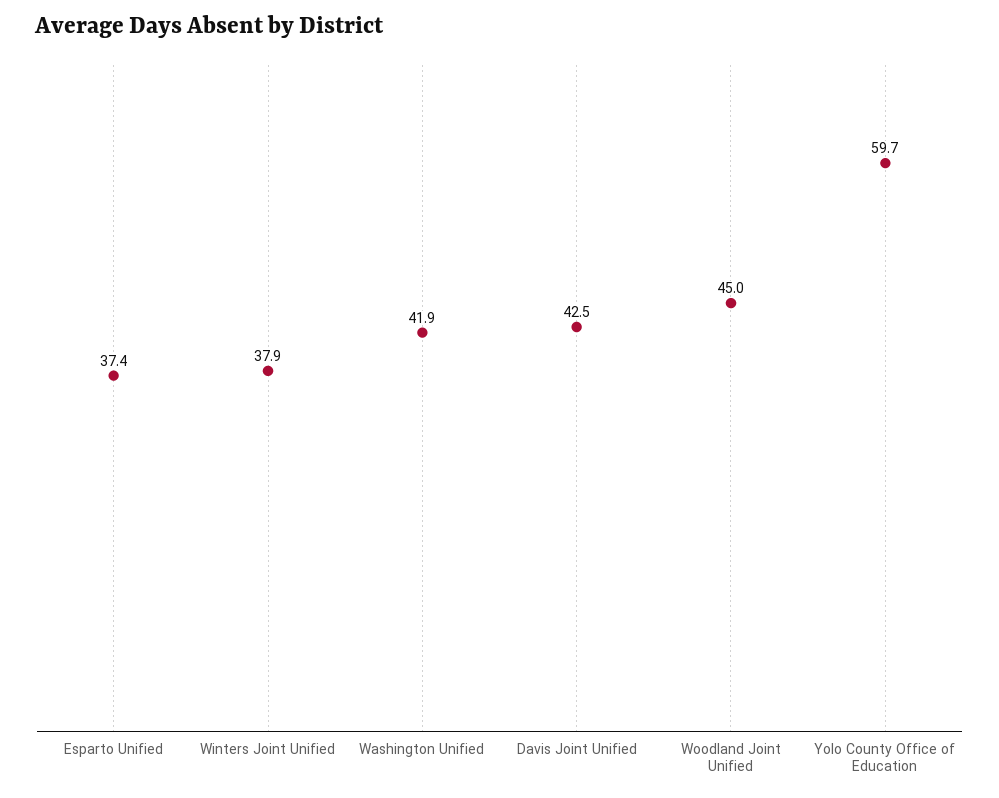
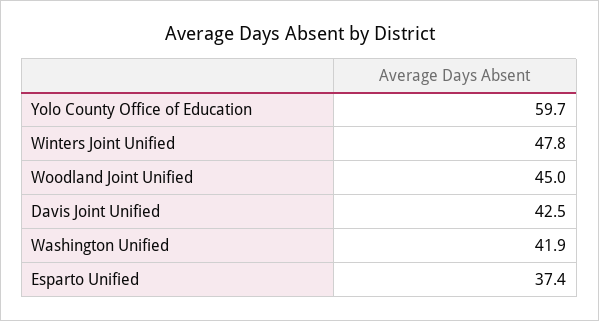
Winters Joint Unified: 37.9 -> 47.8

